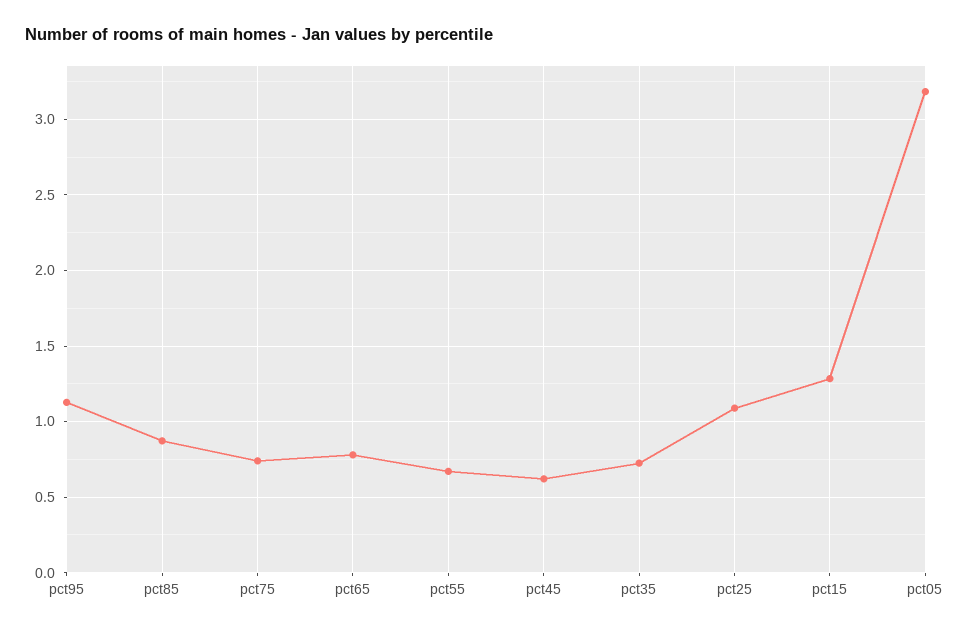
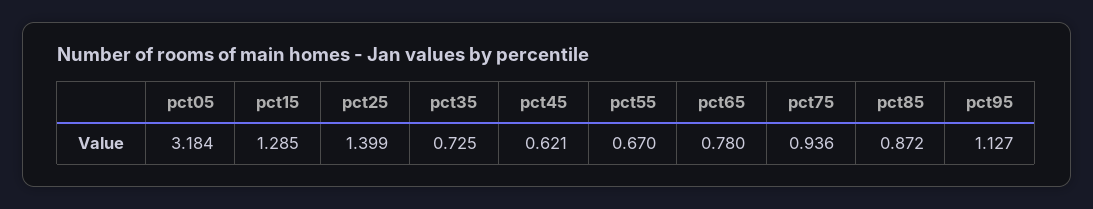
pct75: 0.75 -> 0.936
pct25: 1.1 -> 1.399

